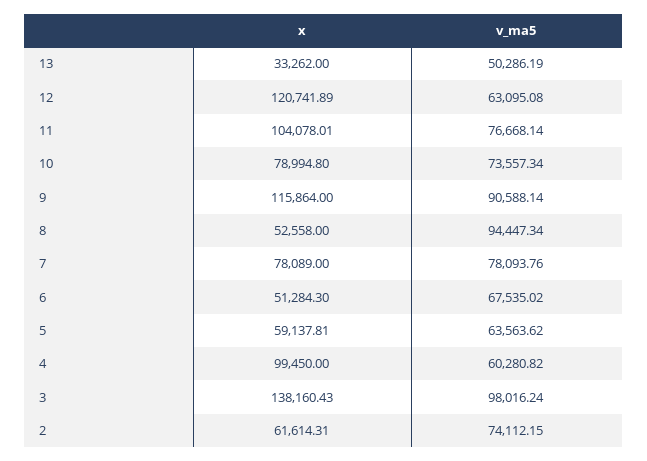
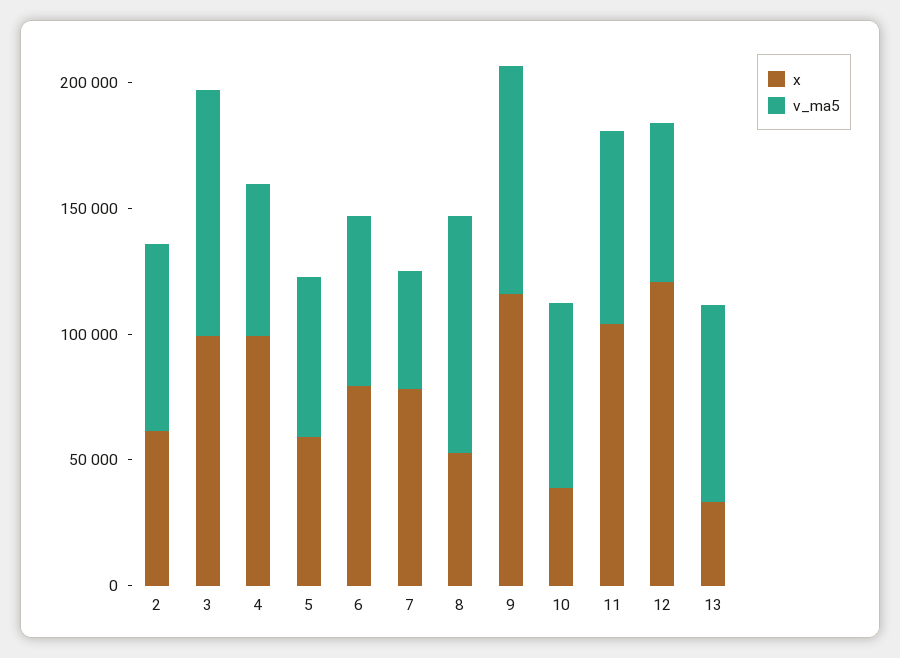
v_ma5, 13: 50286.19 -> 80000
x, 10: 78994.8 -> 40000
v_ma5, 7: 78093.76 -> 50000
x, 6: 51284.3 -> 80000
x, 3: 138160.43 -> 100000

